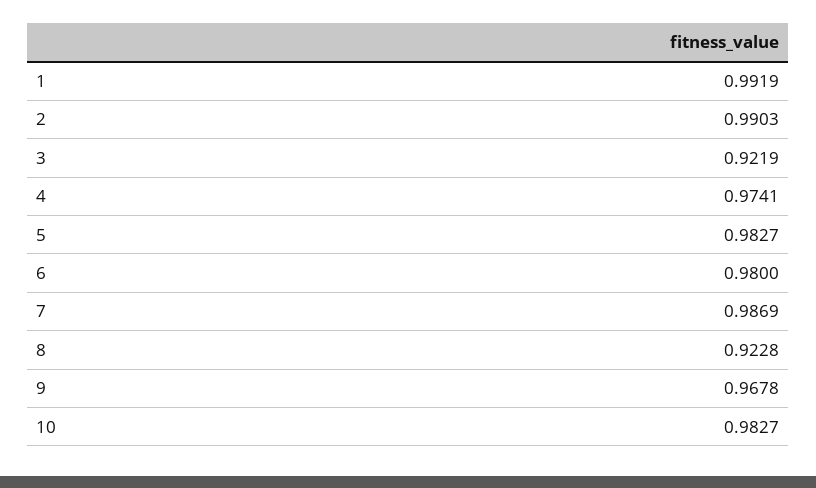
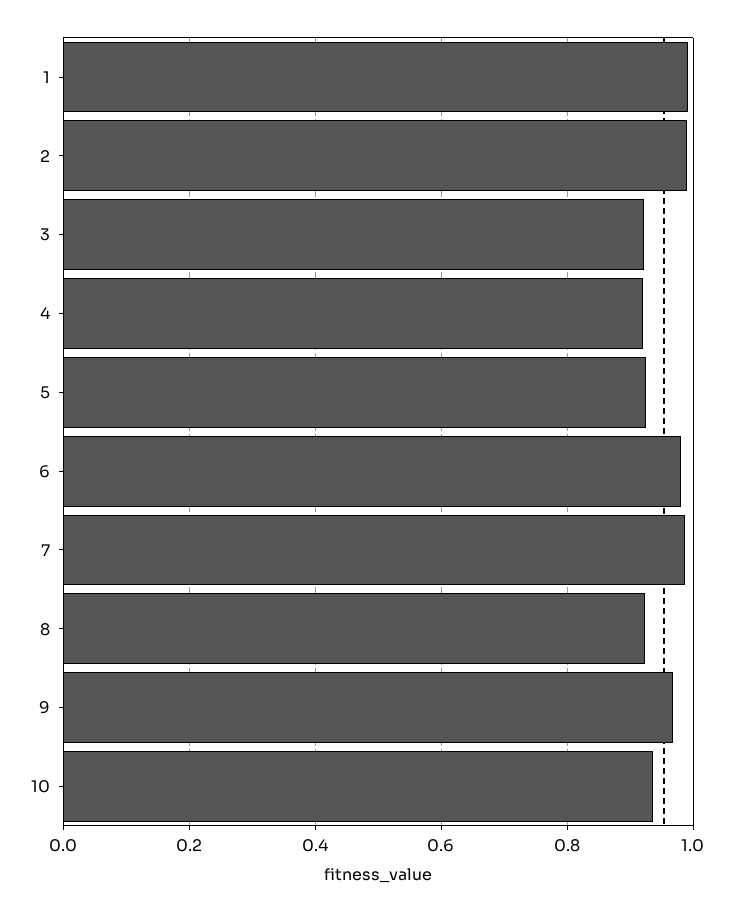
4: 0.9741 -> 0.92
5: 0.9827 -> 0.92
10: 0.9827 -> 0.94

